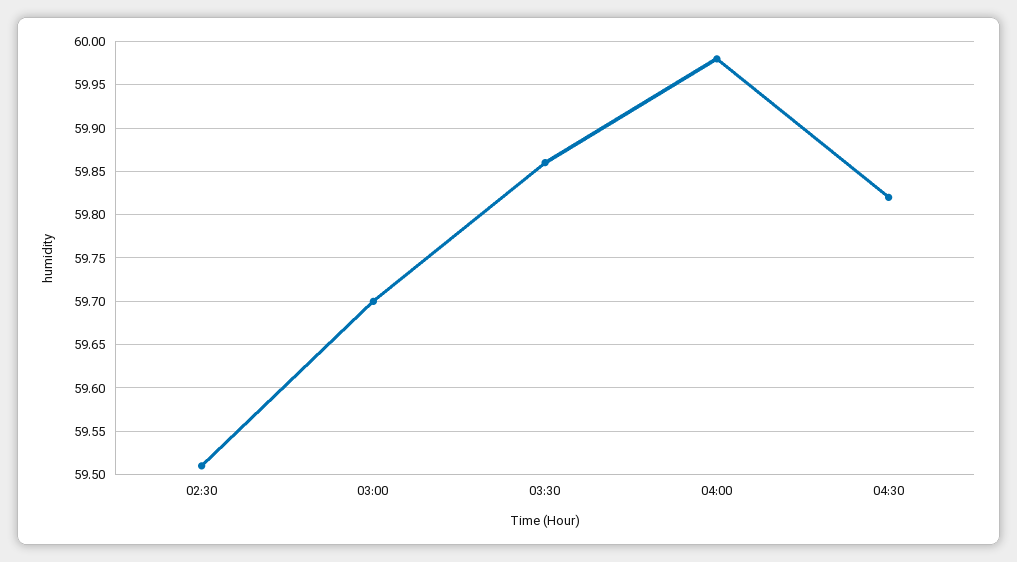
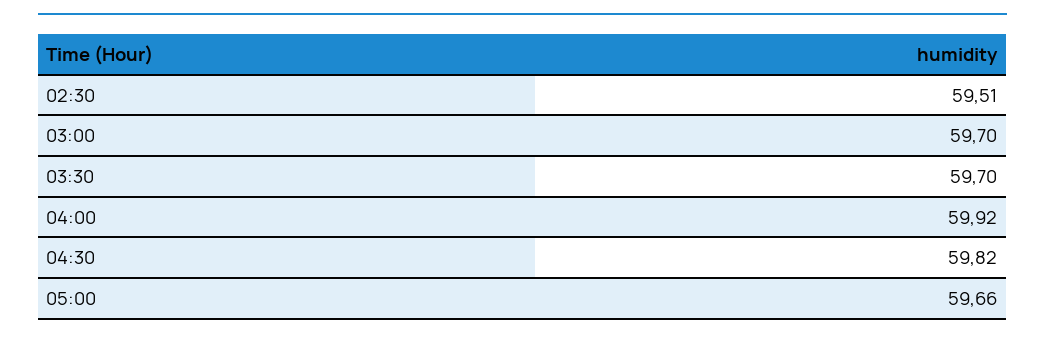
03:30: 59.86 -> 59.7
04:00: 59.98 -> 59.92
05:00: none -> 59.66

